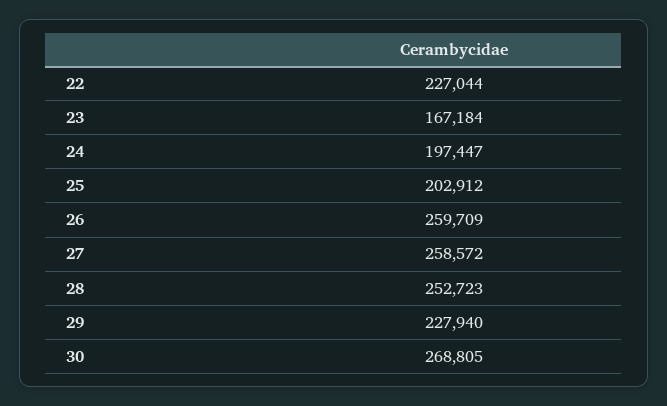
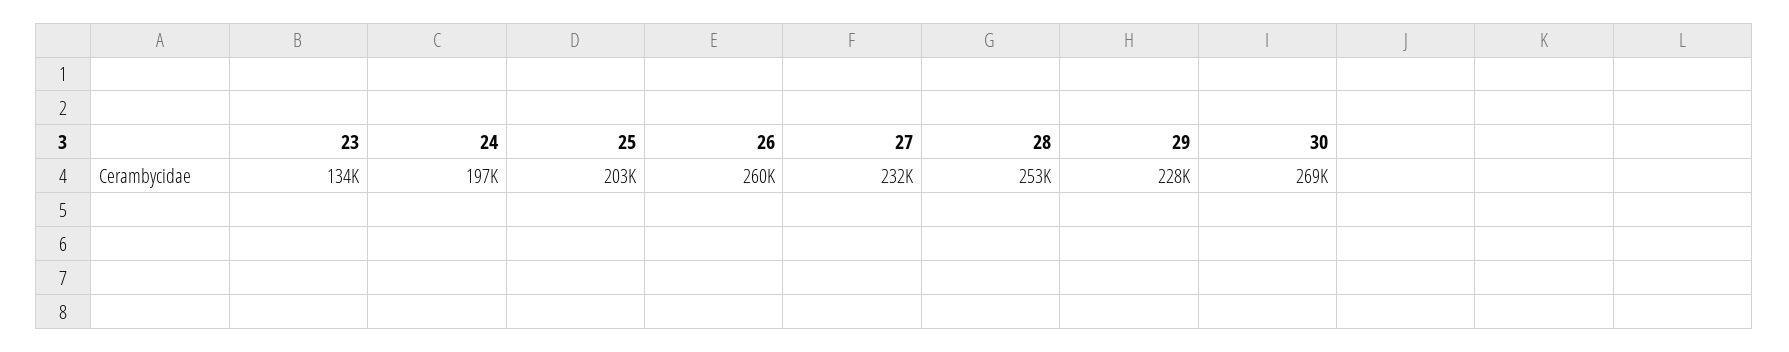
22: 227044 -> none
23: 167184 -> 134000
27: 258572 -> 232000

